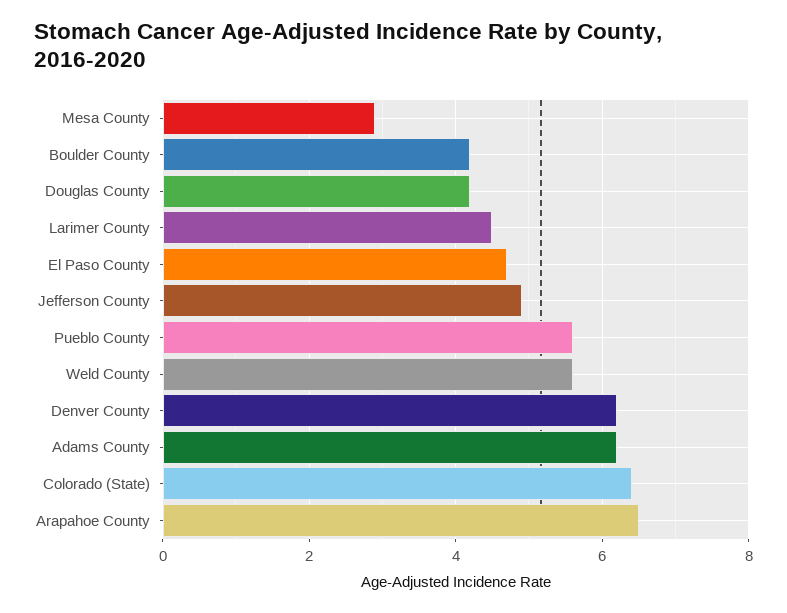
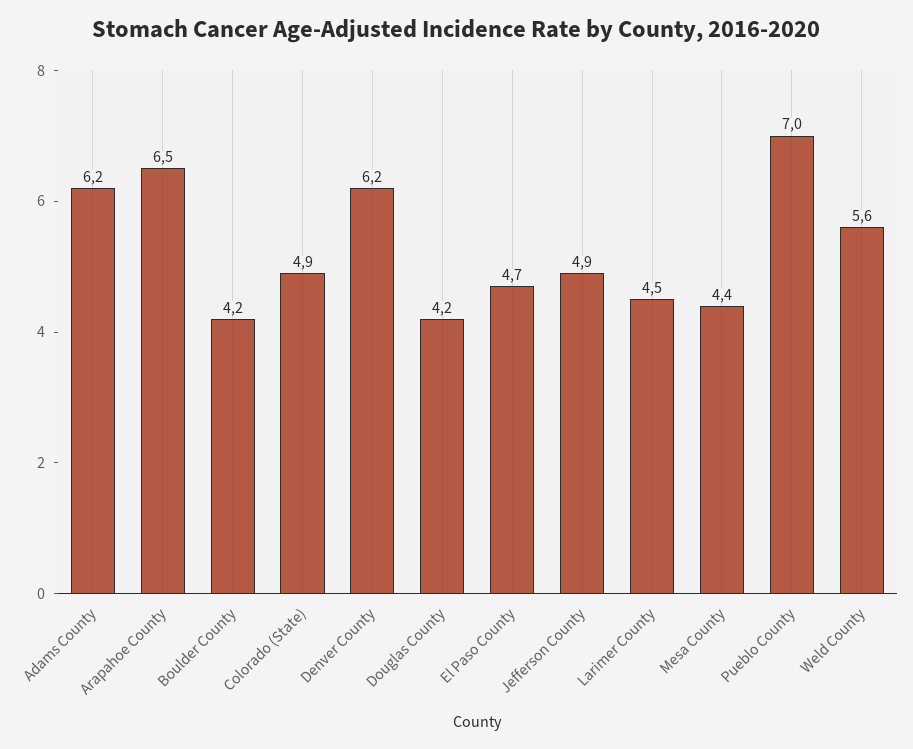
Mesa County: 3 -> 4.4
Pueblo County: 5.5 -> 7
Colorado (State): 6.5 -> 4.9

